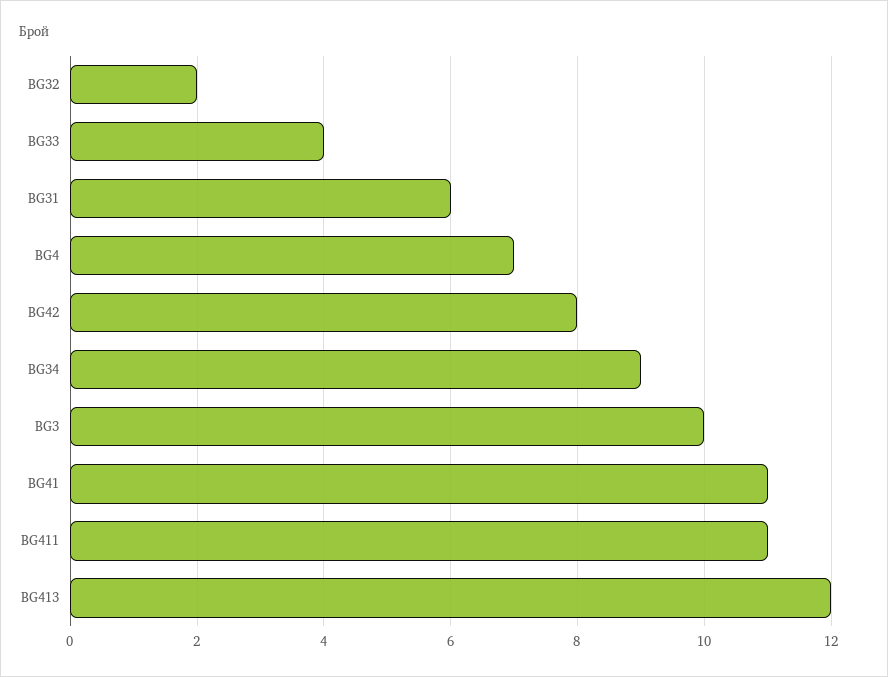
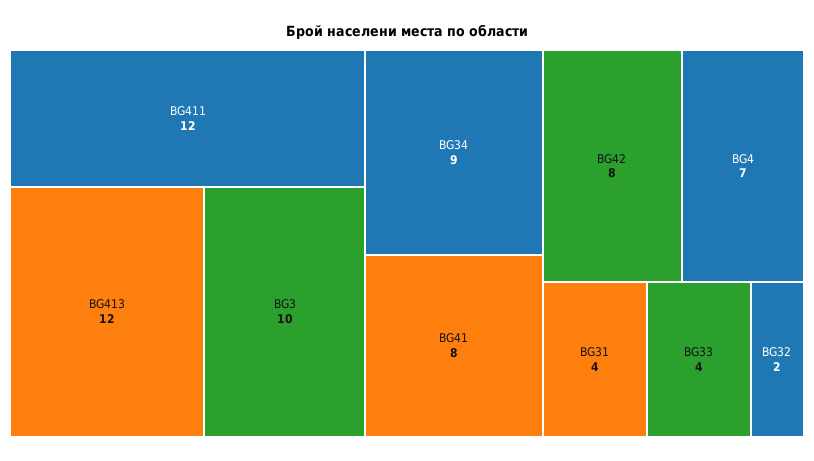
BG31: 6 -> 4
BG41: 11 -> 8
BG411: 11 -> 12

